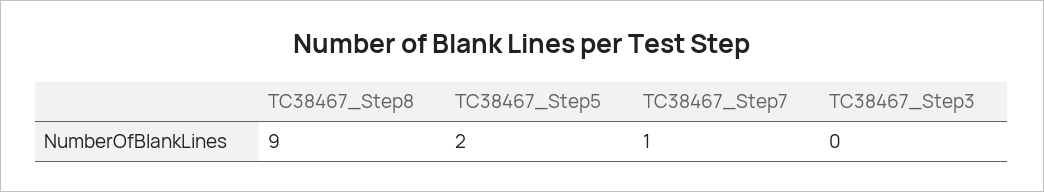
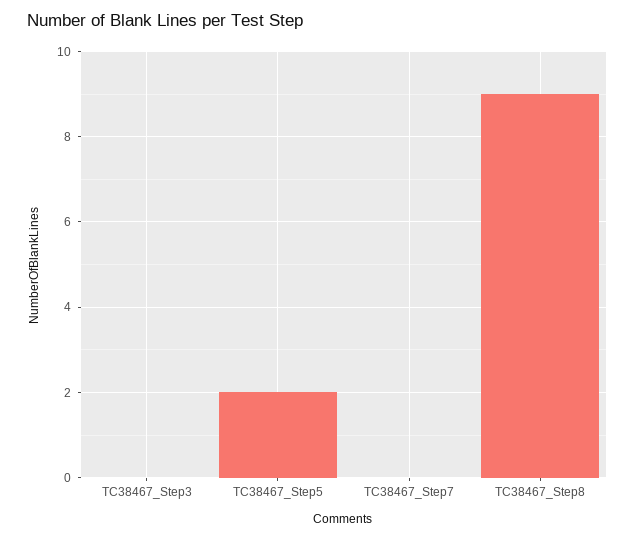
TC38467_Step7: 1 -> 0

